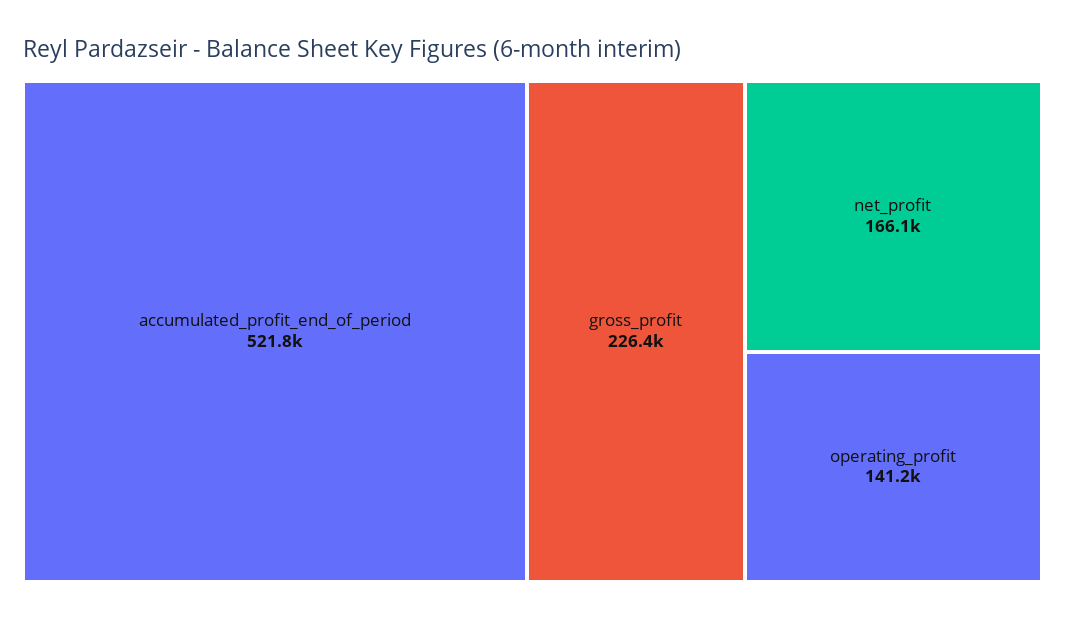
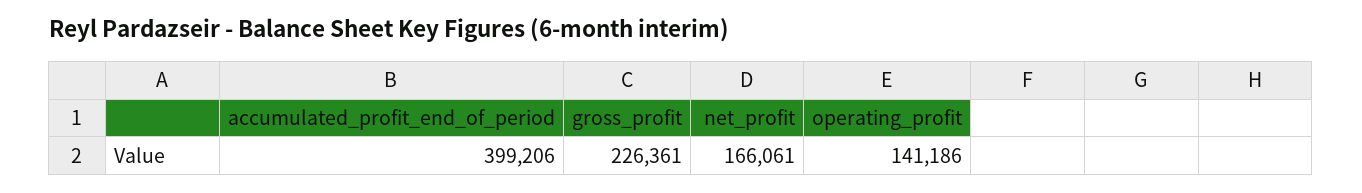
accumulated_profit_end_of_period: 521800 -> 399206

